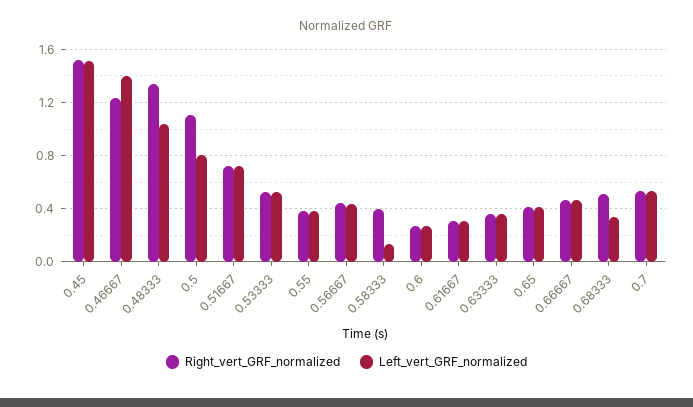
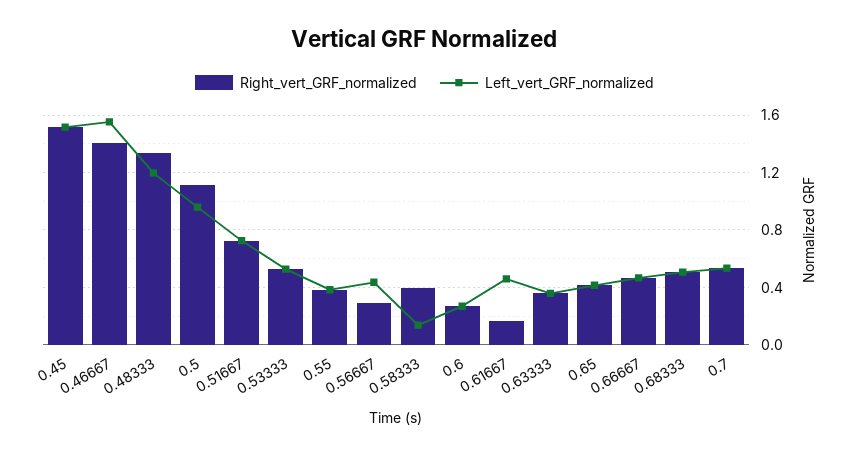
Right_vert_GRF_normalized, 0.46667: 1.25 -> 1.4
Left_vert_GRF_normalized, 0.46667: 1.4 -> 1.55
Left_vert_GRF_normalized, 0.48333: 1.05 -> 1.2
Left_vert_GRF_normalized, 0.5: 0.8 -> 0.95
Right_vert_GRF_normalized, 0.56667: 0.45 -> 0.3
Right_vert_GRF_normalized, 0.61667: 0.3 -> 0.15
Left_vert_GRF_normalized, 0.61667: 0.3 -> 0.45
Left_vert_GRF_normalized, 0.68333: 0.35 -> 0.5

